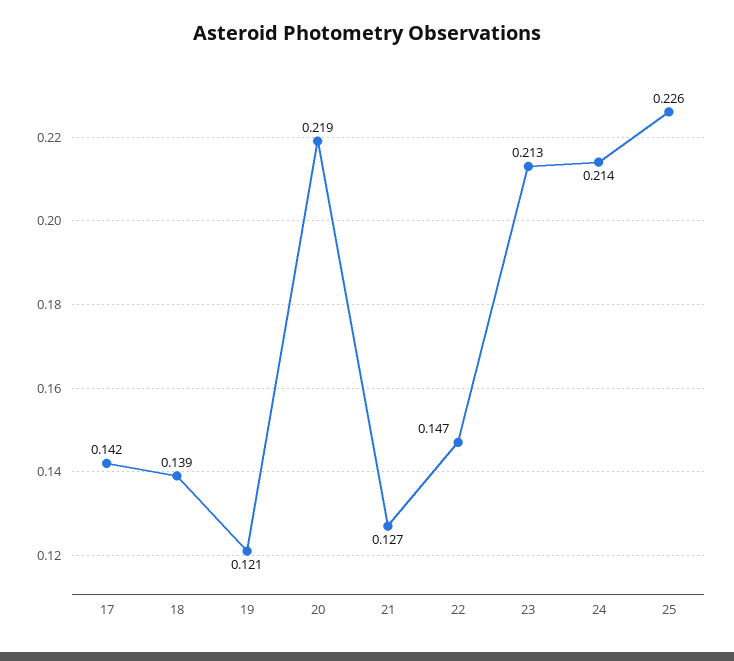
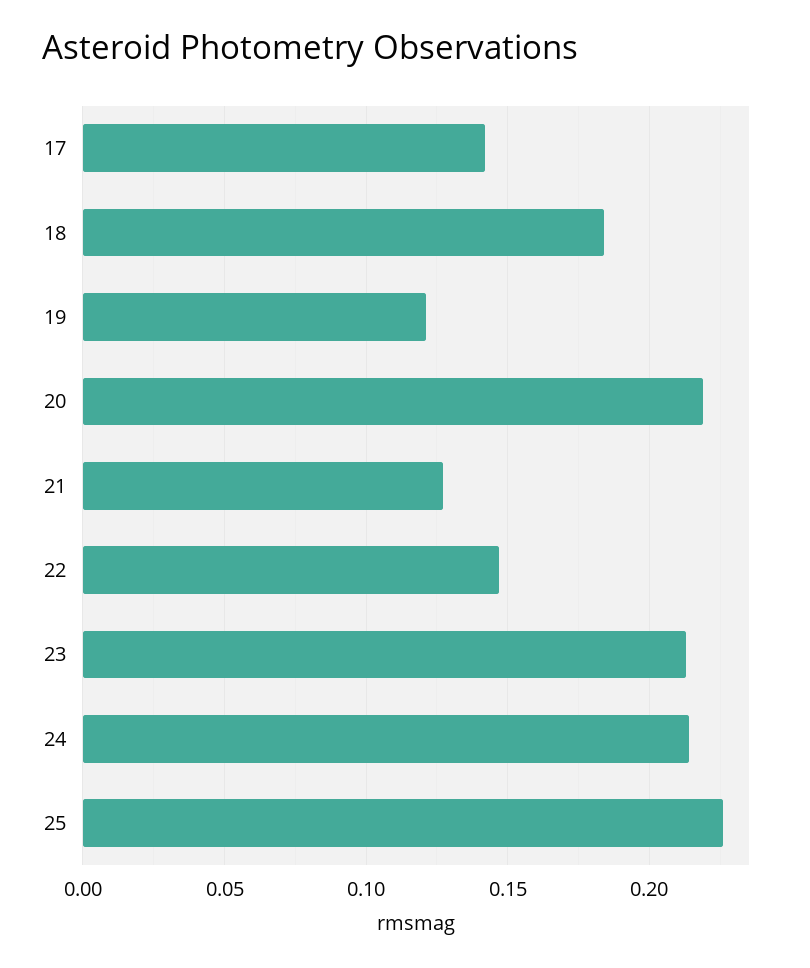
18: 0.139 -> 0.185

